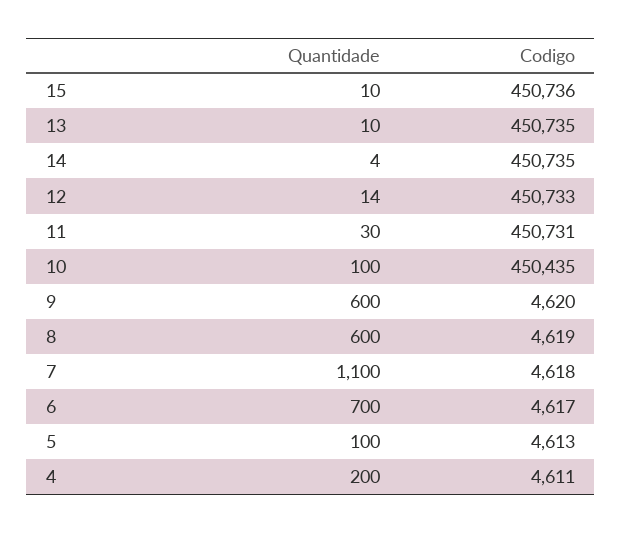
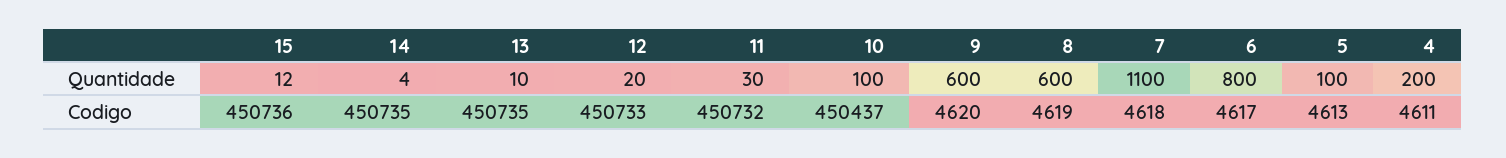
Quantidade, 15: 10 -> 12
Quantidade, 12: 14 -> 20
Codigo, 11: 450731 -> 450732
Codigo, 10: 450435 -> 450437
Quantidade, 6: 700 -> 800

